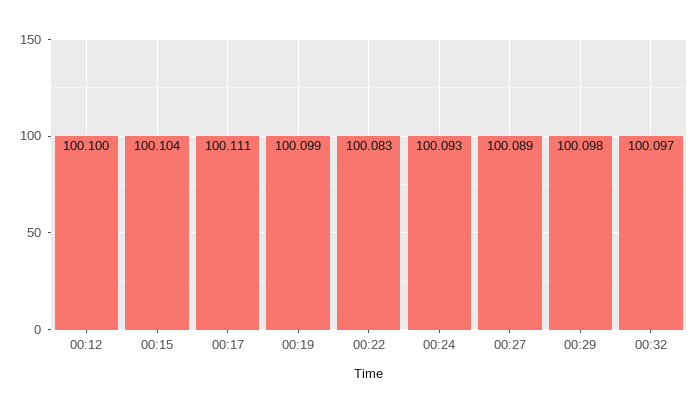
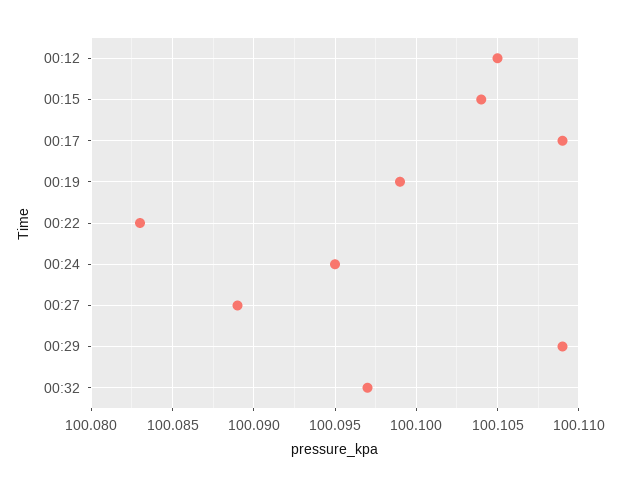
00:12: 100.1 -> 100.105
00:17: 100.111 -> 100.109
00:24: 100.093 -> 100.095
00:29: 100.098 -> 100.109

